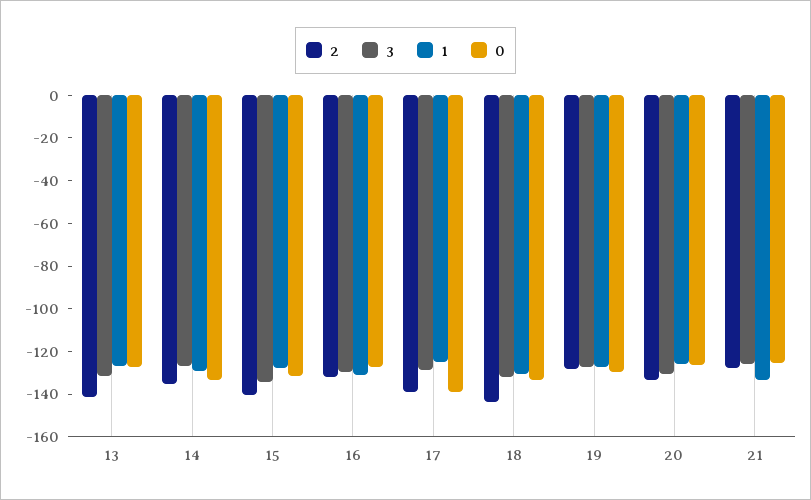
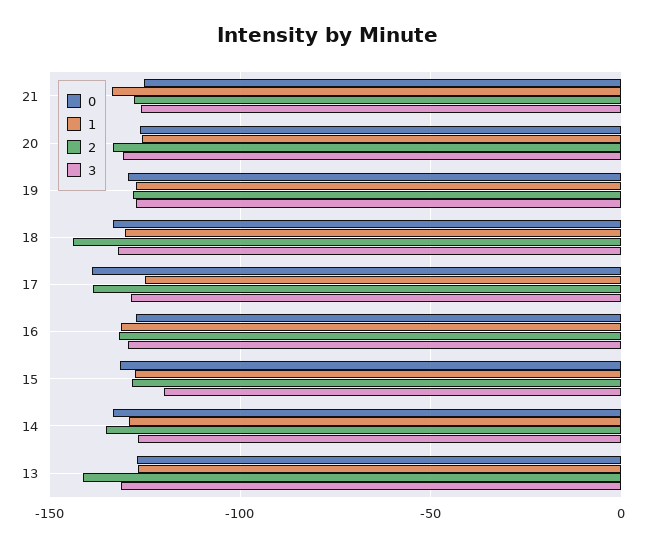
2, 15: -140 -> -130
3, 15: -135 -> -120

